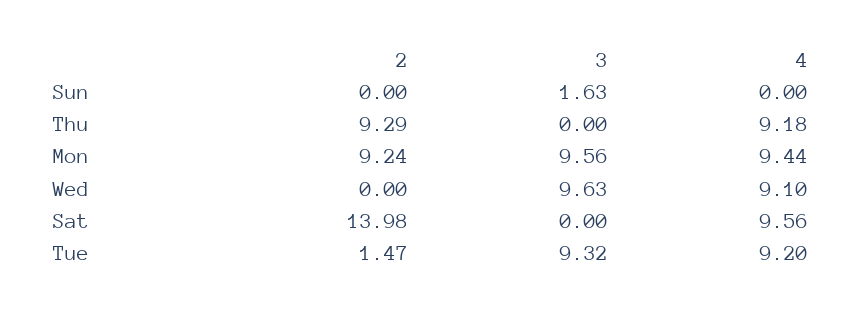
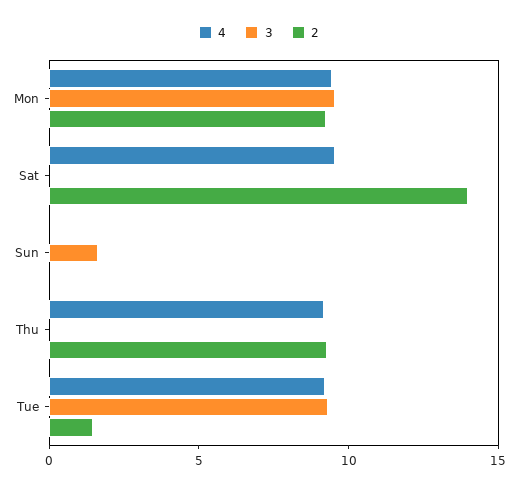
2, Wed: 0 -> none
3, Wed: 9.63 -> none
4, Wed: 9.1 -> none

